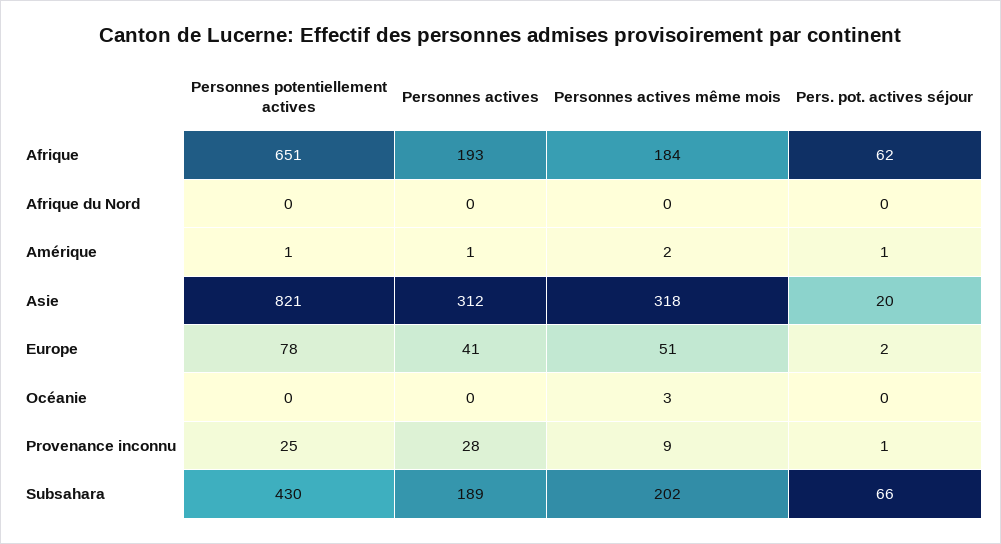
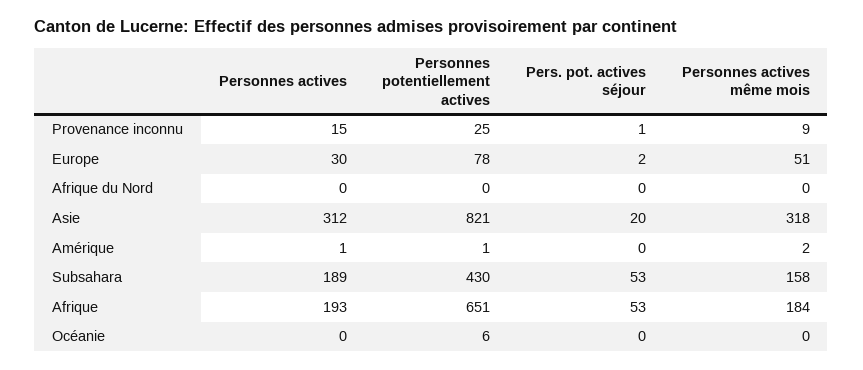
Pers. pot. actives séjour, Afrique: 62 -> 53
Pers. pot. actives séjour, Amérique: 1 -> 0
Personnes actives, Europe: 41 -> 30
Personnes potentiellement actives, Océanie: 0 -> 6
Personnes actives même mois, Océanie: 3 -> 0
Personnes actives, Provenance inconnu: 28 -> 15
Personnes actives même mois, Subsahara: 202 -> 158
Pers. pot. actives séjour, Subsahara: 66 -> 53

